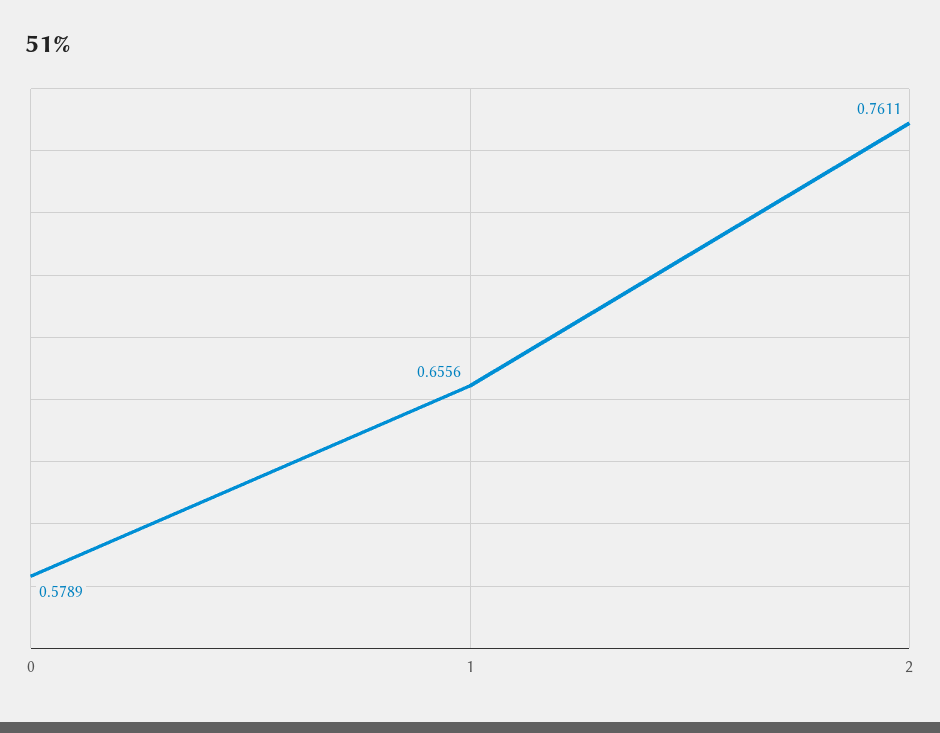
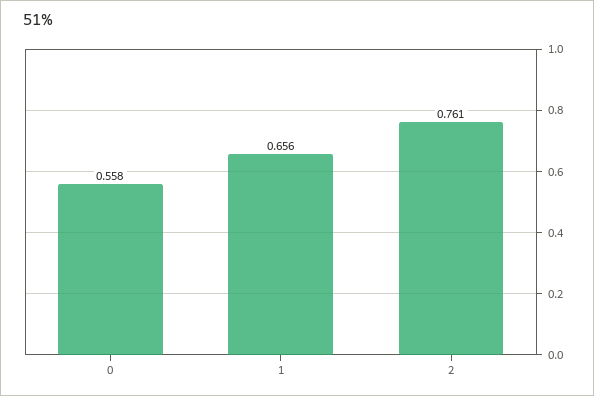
0: 0.5789 -> 0.558

